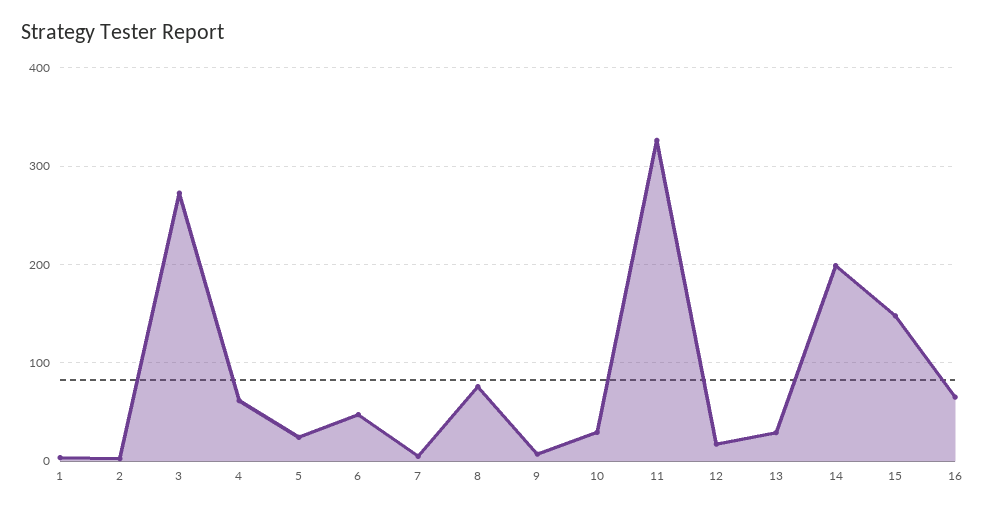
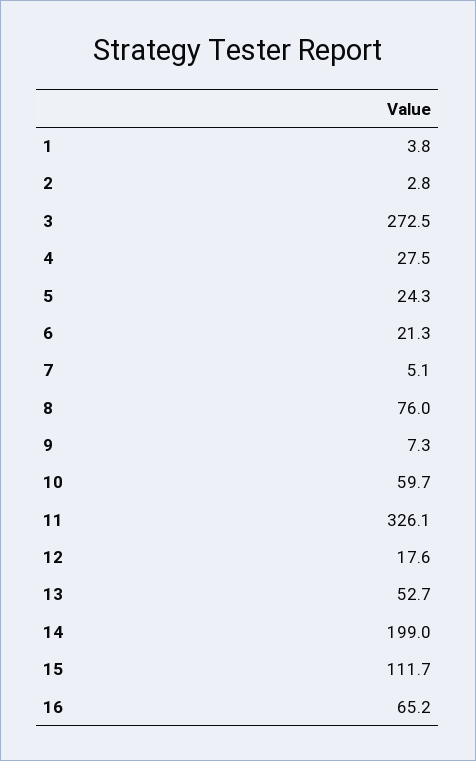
4: 60 -> 27.5
6: 50 -> 21.3
10: 30 -> 59.7
13: 30 -> 52.7
15: 150 -> 111.7

